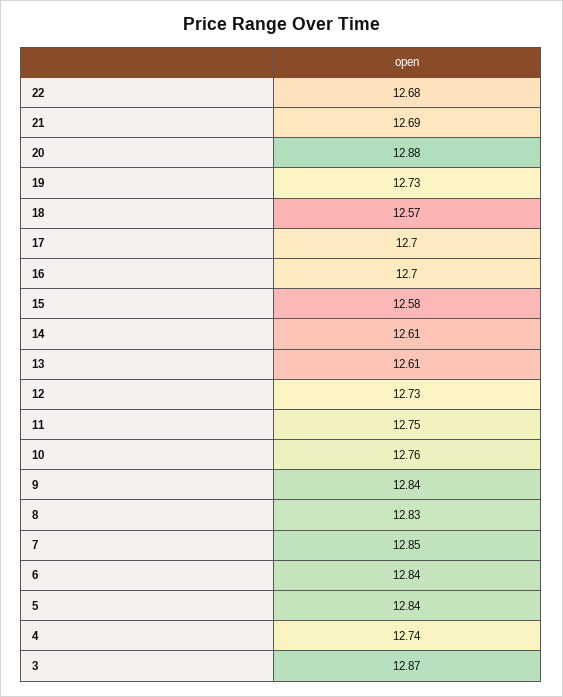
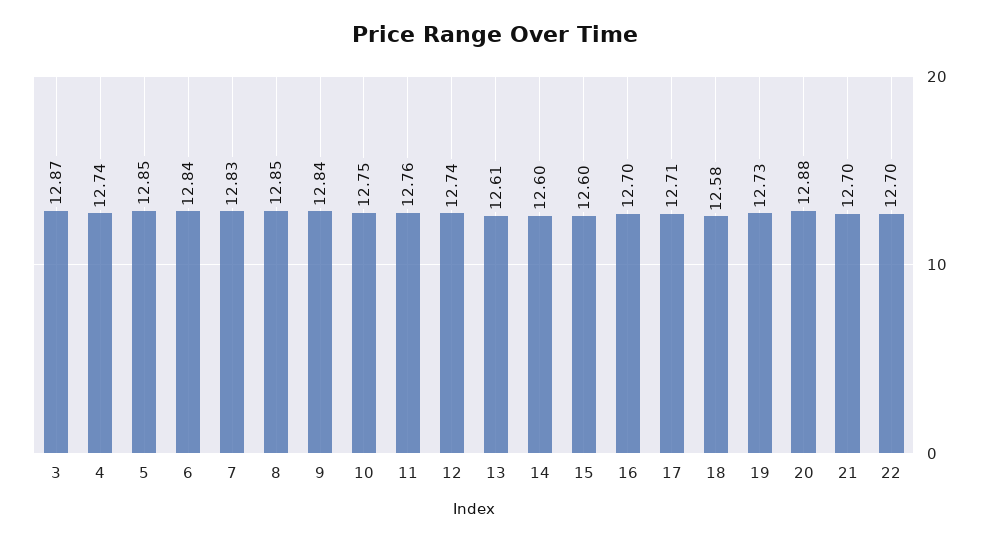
22: 12.68 -> 12.7
21: 12.69 -> 12.7
18: 12.57 -> 12.58
17: 12.7 -> 12.71
15: 12.58 -> 12.6
14: 12.61 -> 12.6
12: 12.73 -> 12.74
11: 12.75 -> 12.76
10: 12.76 -> 12.75
8: 12.83 -> 12.85
7: 12.85 -> 12.83
5: 12.84 -> 12.85

